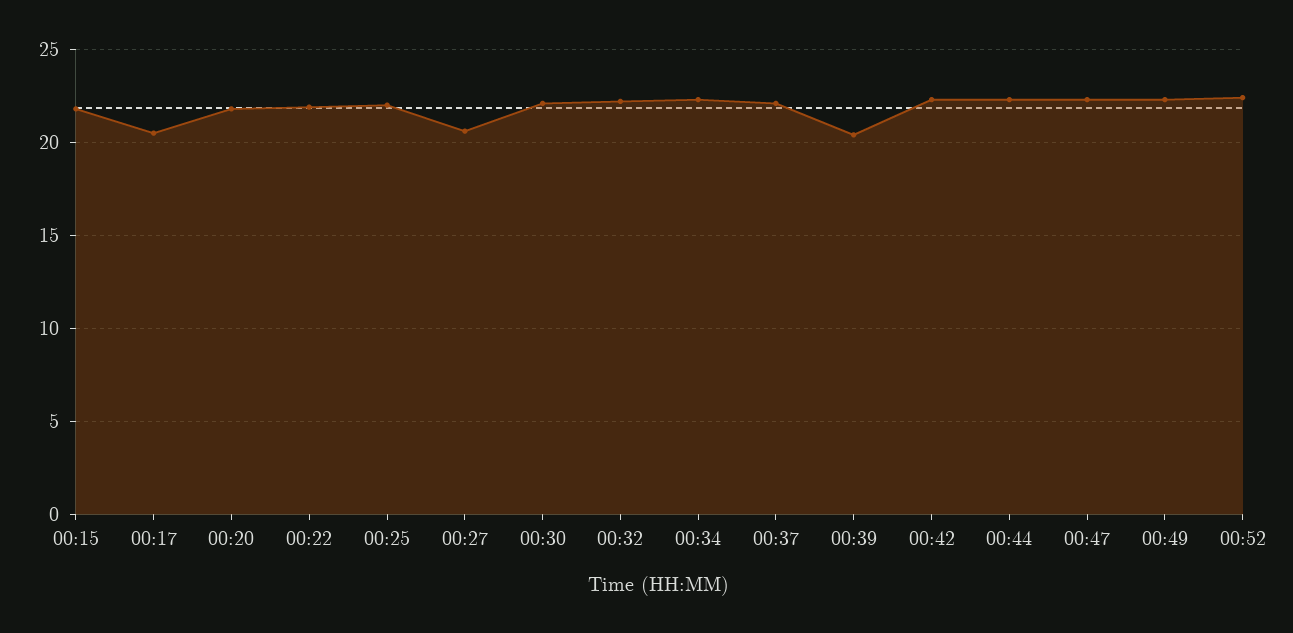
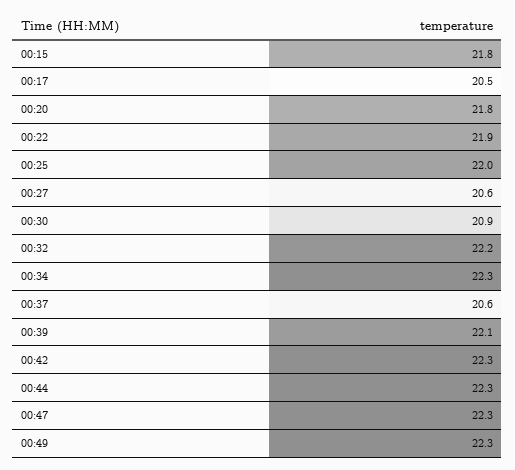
00:30: 22 -> 20.9
00:37: 22 -> 20.6
00:39: 20.5 -> 22.1
00:52: 22.5 -> none

